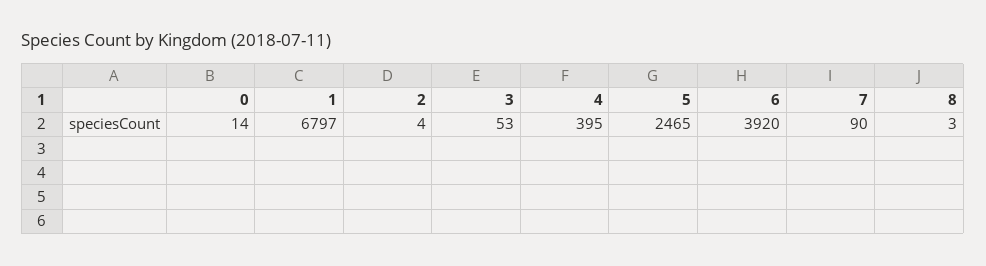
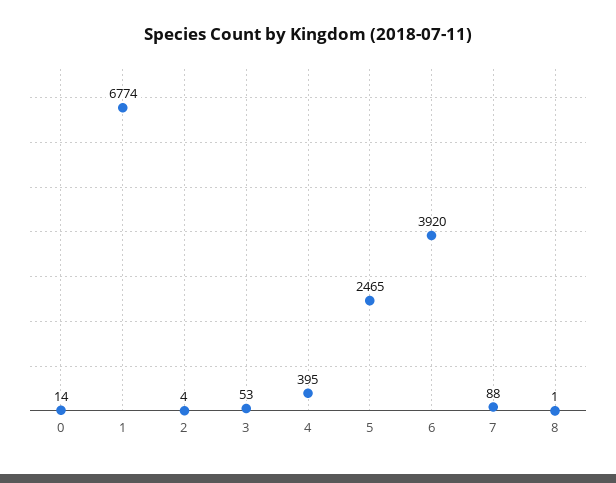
1: 6797 -> 6774
7: 90 -> 88
8: 3 -> 1

